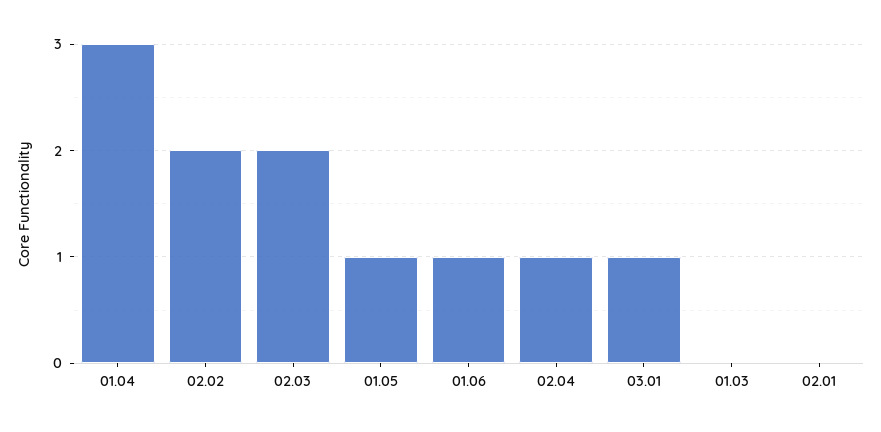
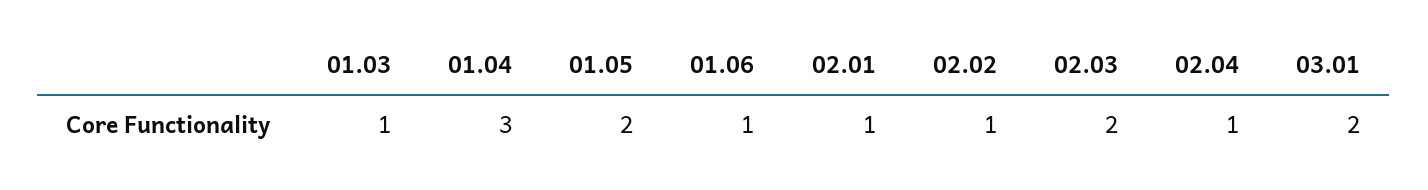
02.02: 2 -> 1
01.05: 1 -> 2
03.01: 1 -> 2
01.03: 0 -> 1
02.01: 0 -> 1

